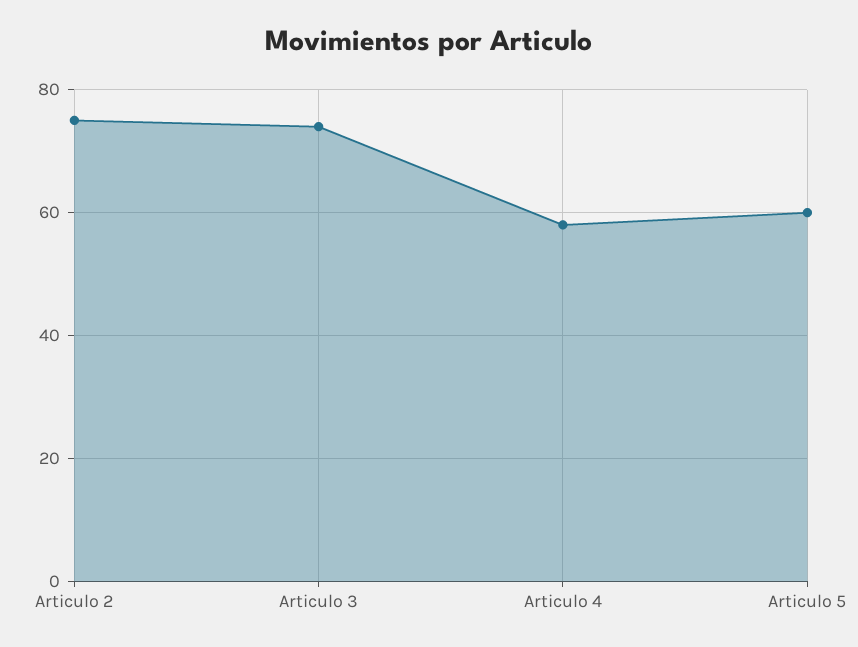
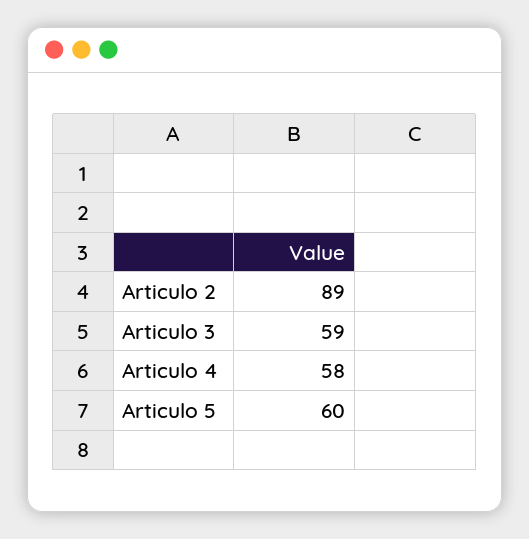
Articulo 2: 75 -> 89
Articulo 3: 75 -> 59

